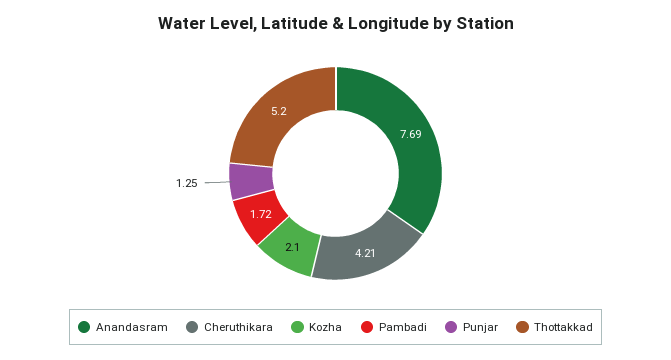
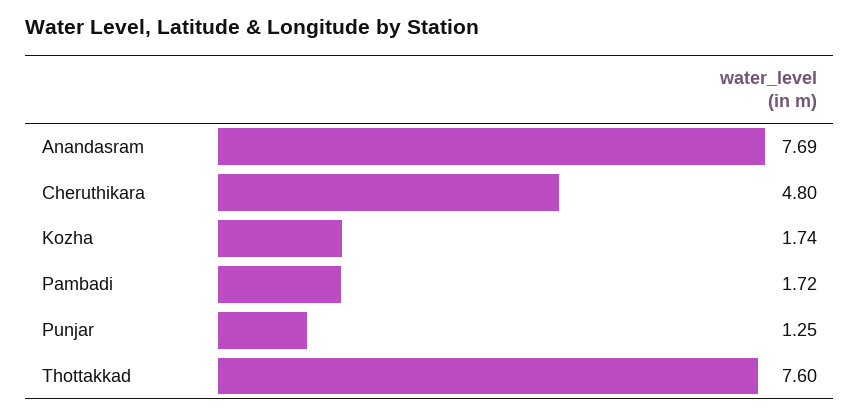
Cheruthikara: 4.21 -> 4.8
Kozha: 2.1 -> 1.74
Thottakkad: 5.2 -> 7.6

